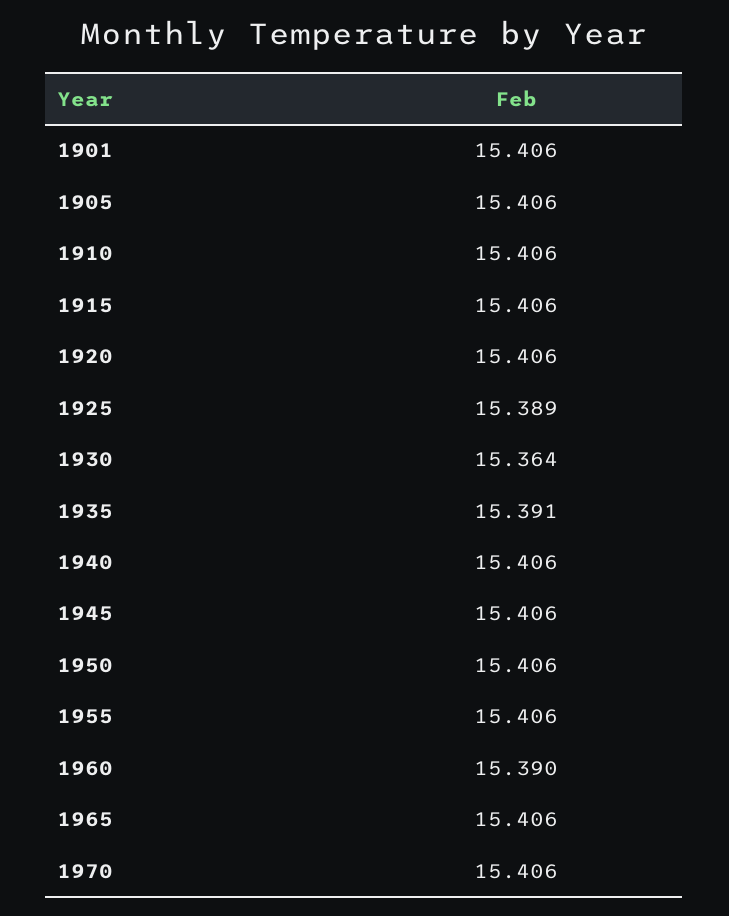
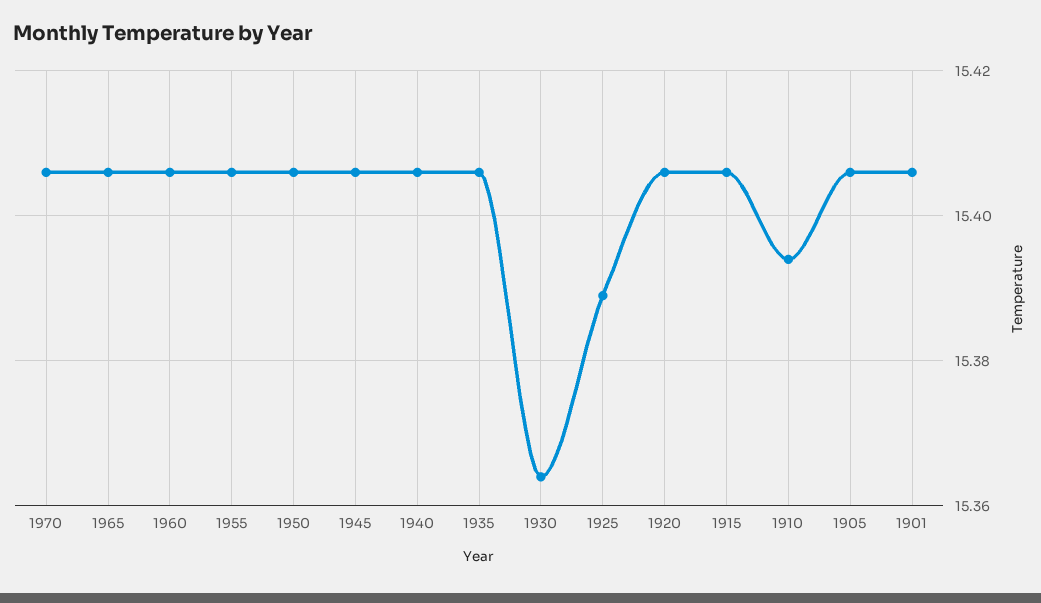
1910: 15.406 -> 15.395
1935: 15.391 -> 15.405
1960: 15.39 -> 15.405

